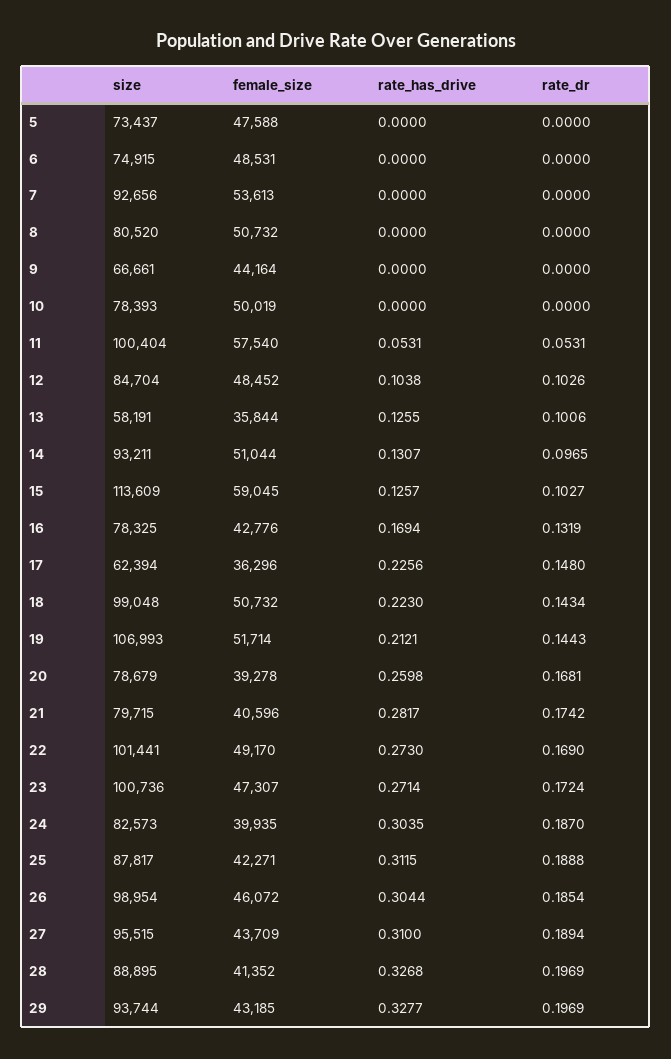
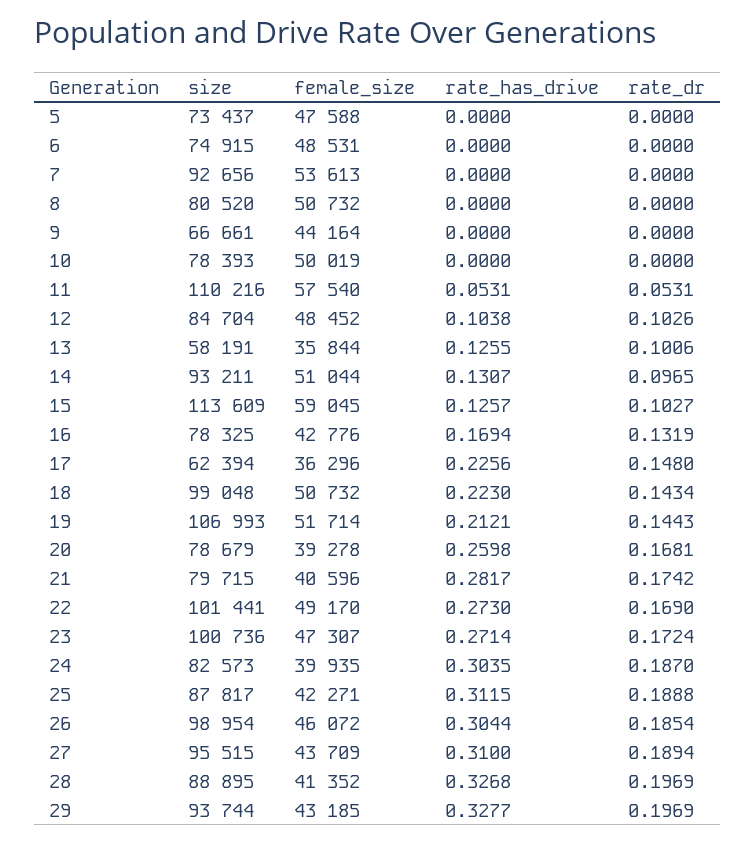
size, 11: 100404 -> 110216

